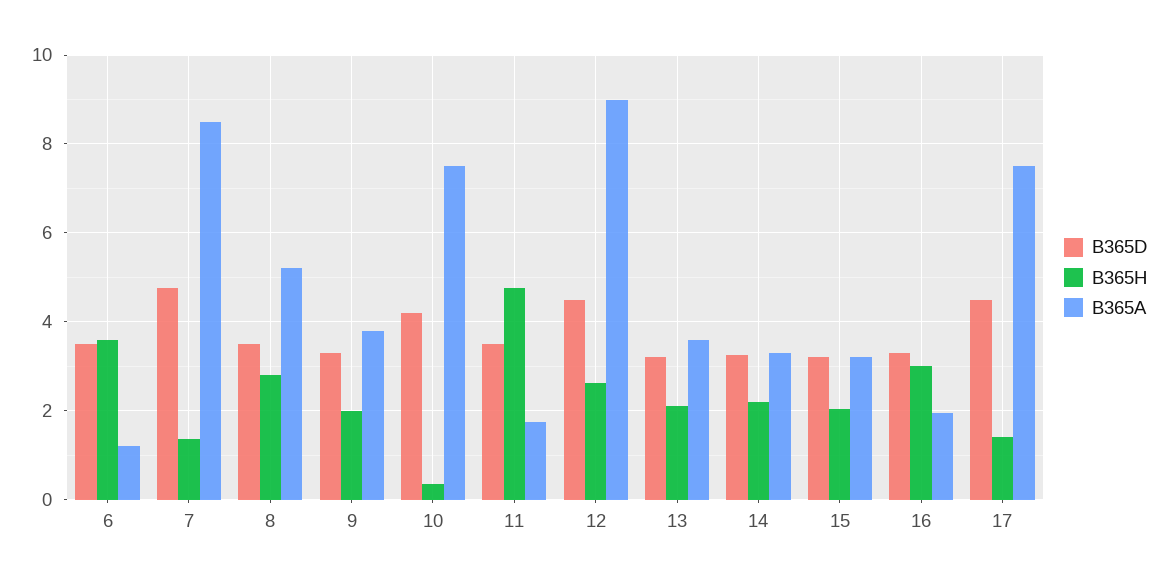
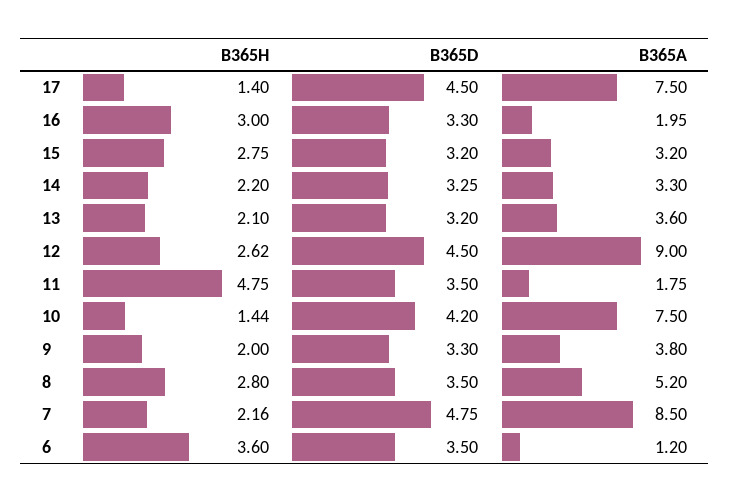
B365H, 7: 1.4 -> 2.16
B365H, 10: 0.4 -> 1.44
B365H, 15: 2 -> 2.75

